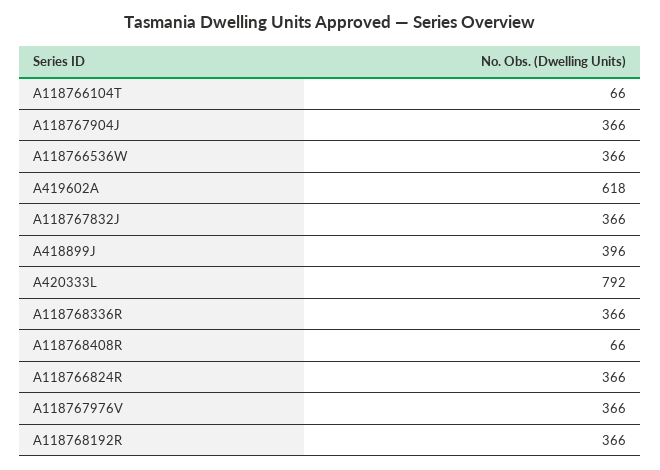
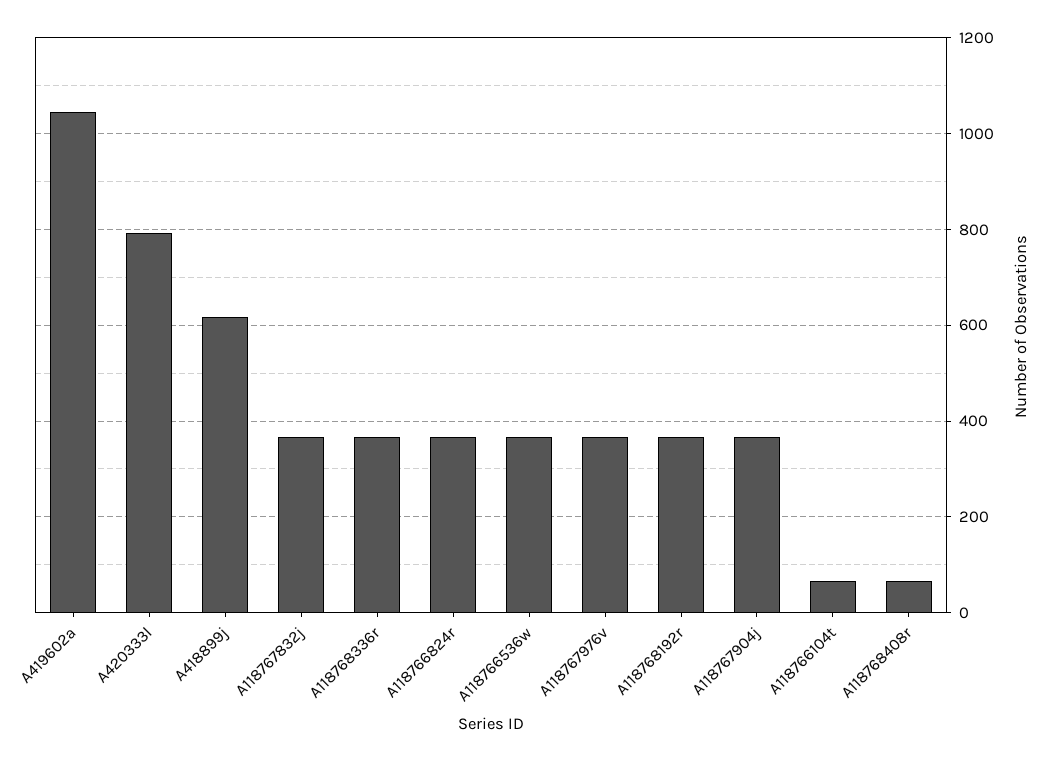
A419602A: 618 -> 1040
A418899J: 396 -> 620

